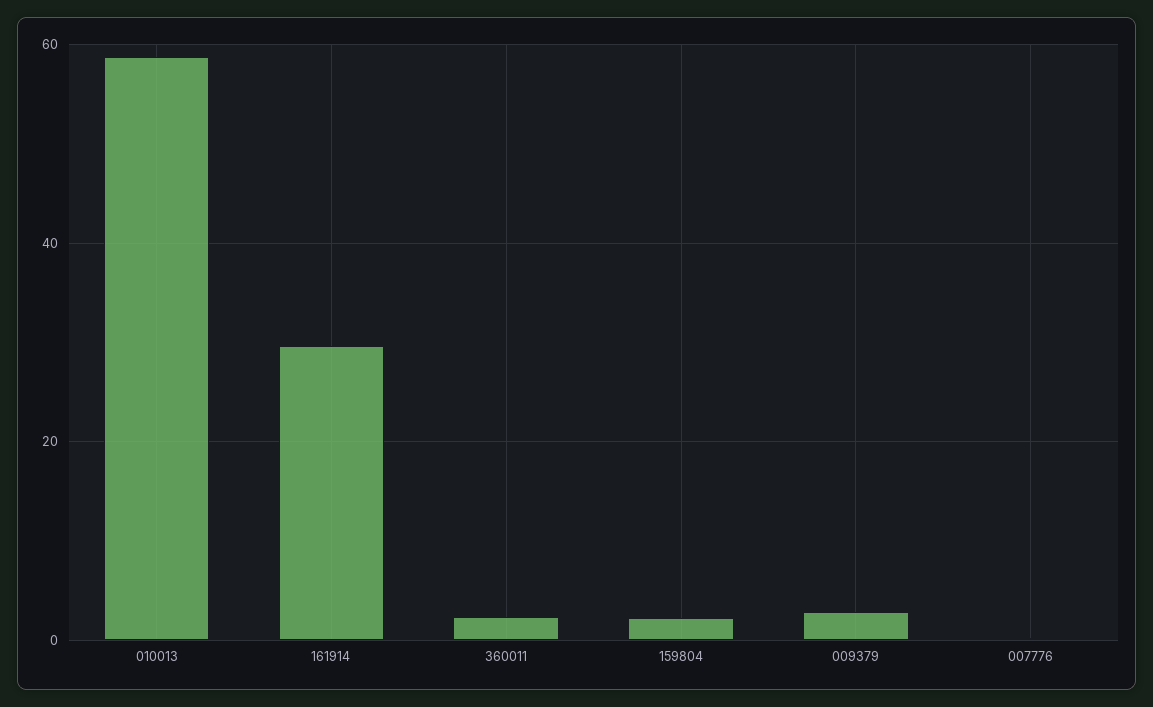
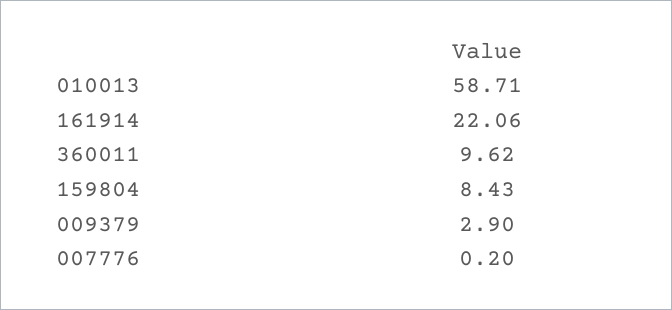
161914: 30 -> 22.06
360011: 2 -> 9.62
159804: 2 -> 8.43

